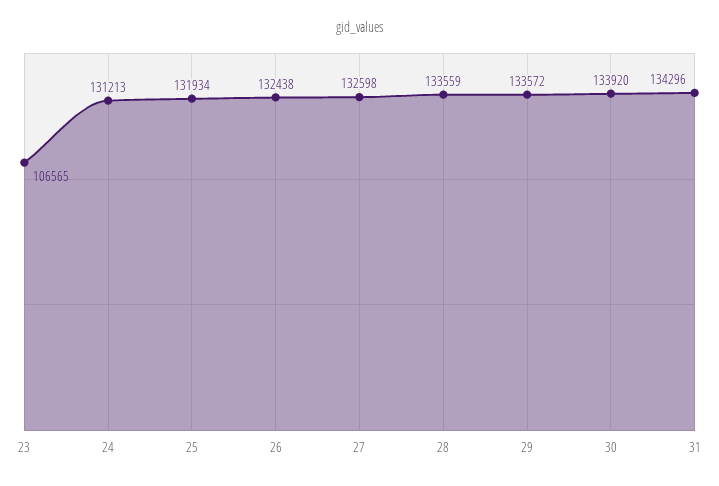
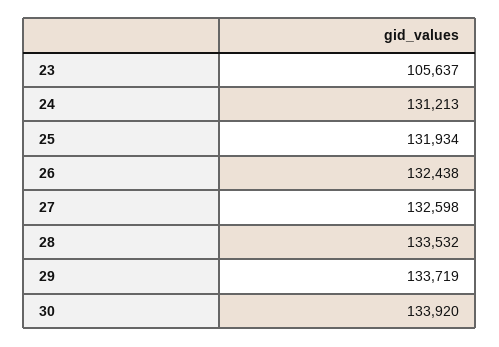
23: 106565 -> 105637
28: 133559 -> 133532
29: 133572 -> 133719
31: 134296 -> none

